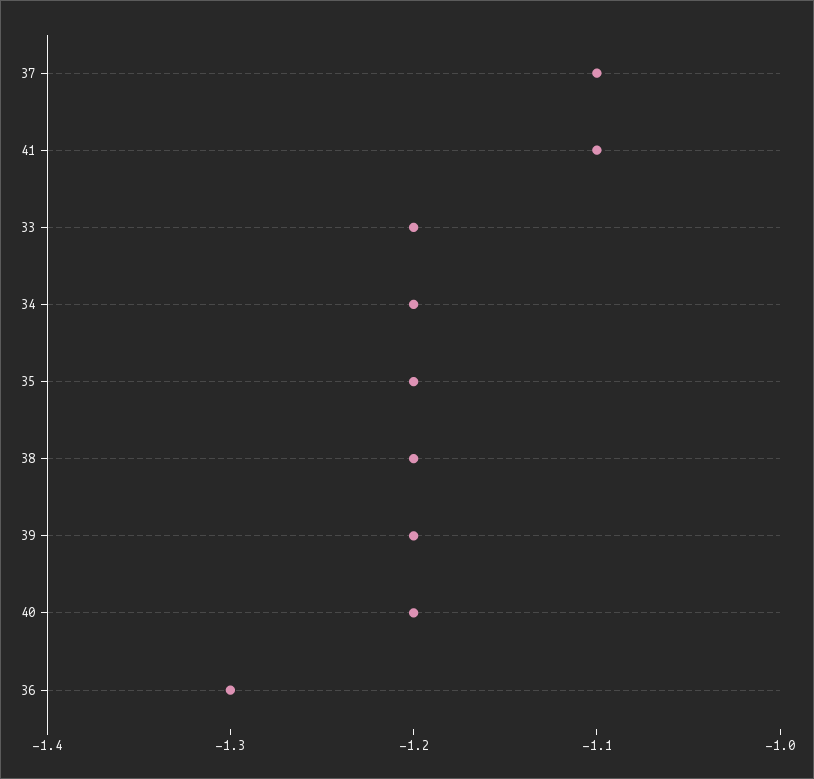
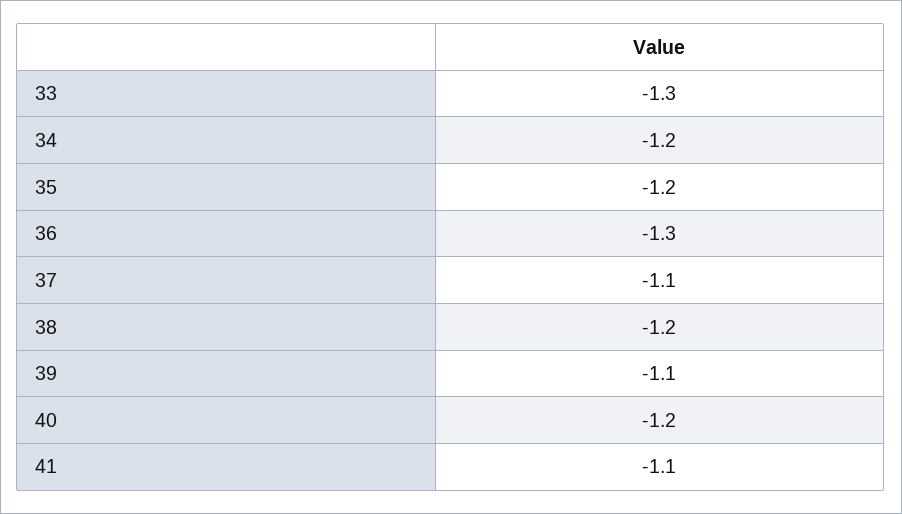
33: -1.2 -> -1.3
39: -1.2 -> -1.1

